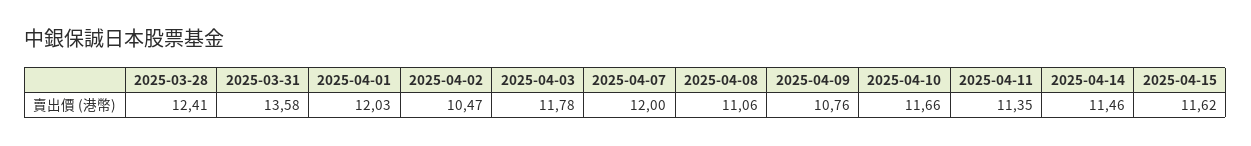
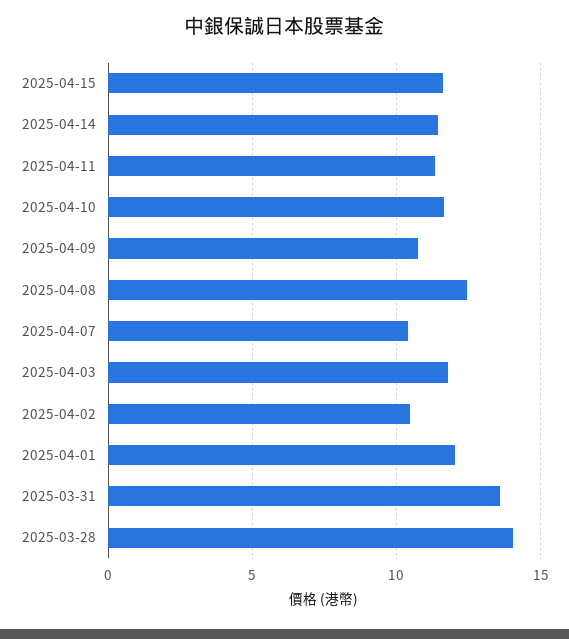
2025-03-28: 12.41 -> 14
2025-04-07: 12 -> 10.5
2025-04-08: 11.06 -> 12.5

